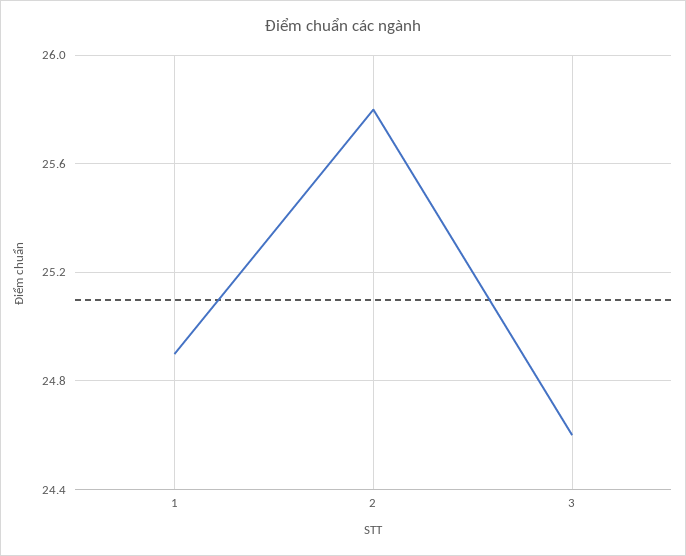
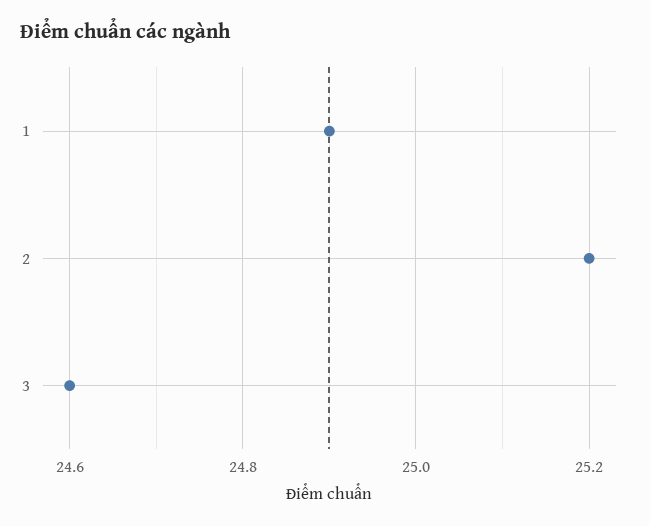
2: 25.8 -> 25.2

